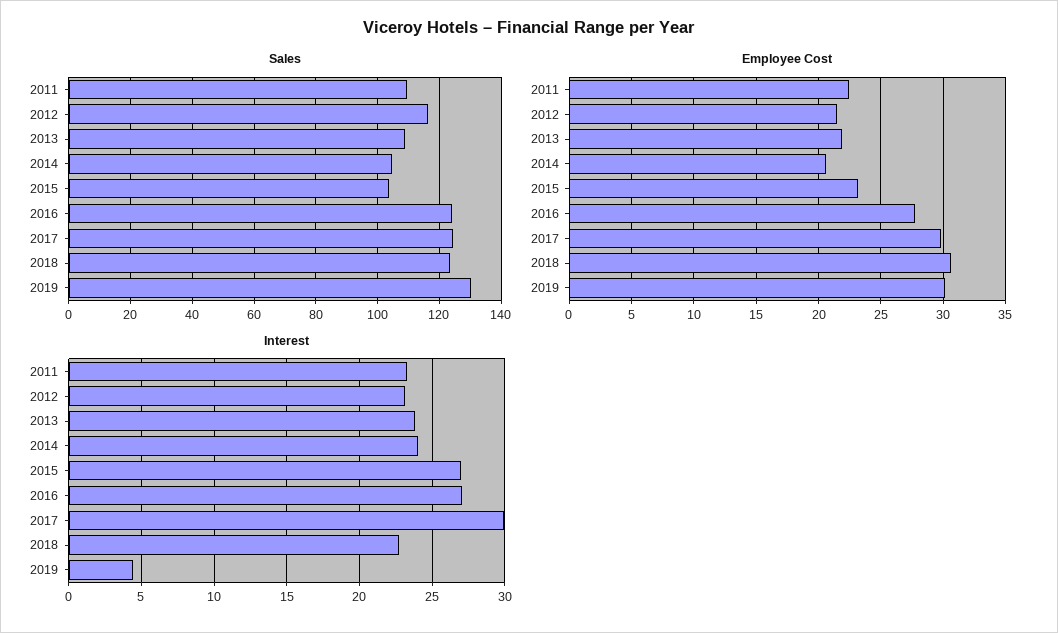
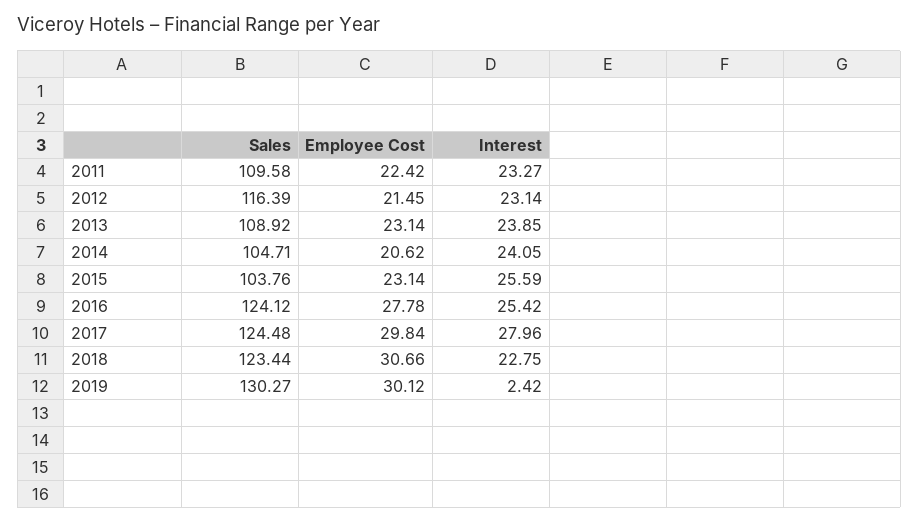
Employee Cost, 2013: 22 -> 23.14
Interest, 2015: 27 -> 25.59
Interest, 2016: 27 -> 25.42
Interest, 2017: 30 -> 27.96
Interest, 2019: 4.5 -> 2.42

